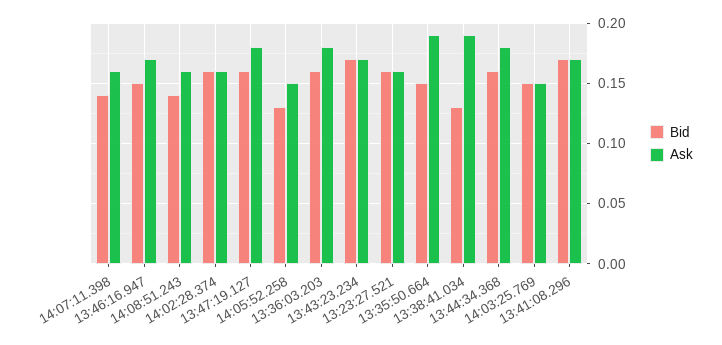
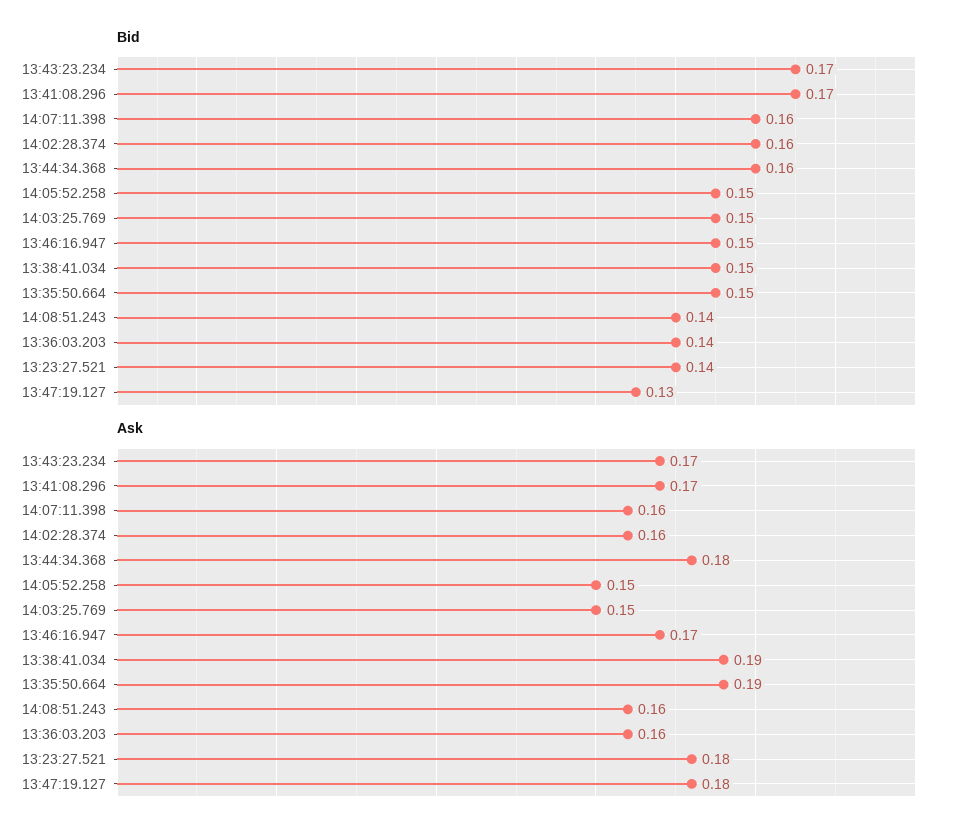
Bid, 14:07:11.398: 0.14 -> 0.16
Bid, 13:47:19.127: 0.16 -> 0.13
Bid, 14:05:52.258: 0.13 -> 0.15
Bid, 13:36:03.203: 0.16 -> 0.14
Ask, 13:36:03.203: 0.18 -> 0.16
Bid, 13:23:27.521: 0.16 -> 0.14
Ask, 13:23:27.521: 0.16 -> 0.18
Bid, 13:38:41.034: 0.13 -> 0.15

